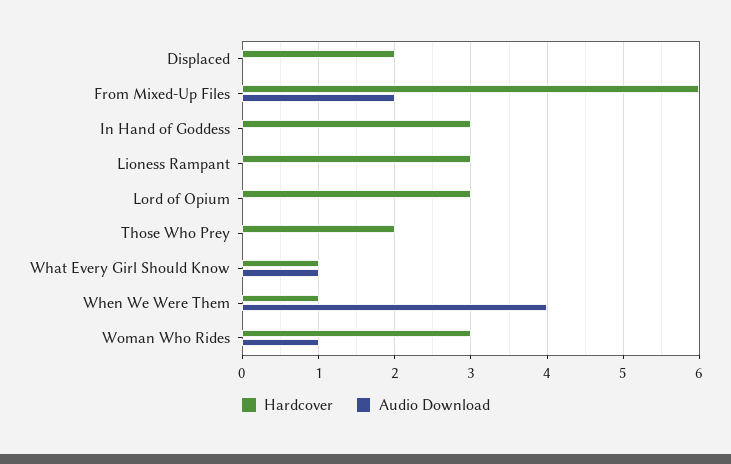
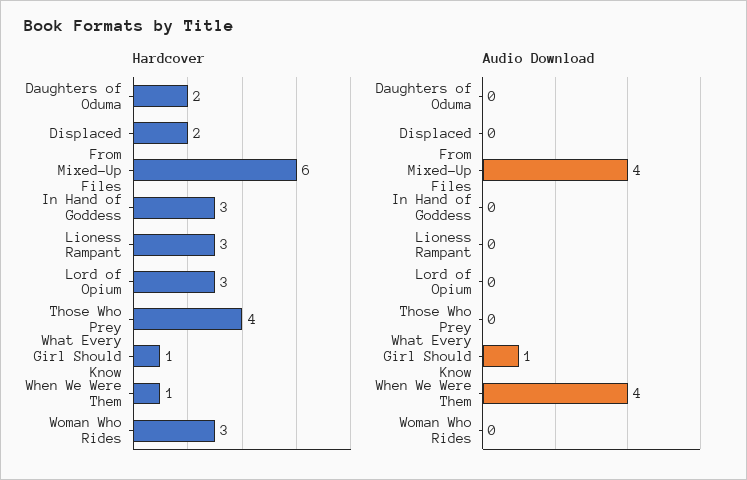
Audio Download, From Mixed-Up Files: 2 -> 4
Hardcover, Those Who Prey: 2 -> 4
Audio Download, Woman Who Rides: 1 -> 0
Hardcover, Daughters of Oduma: none -> 2
Audio Download, Daughters of Oduma: none -> 0

